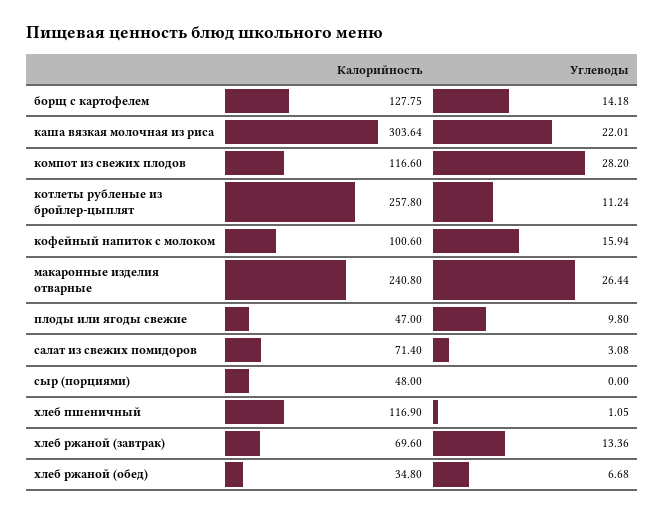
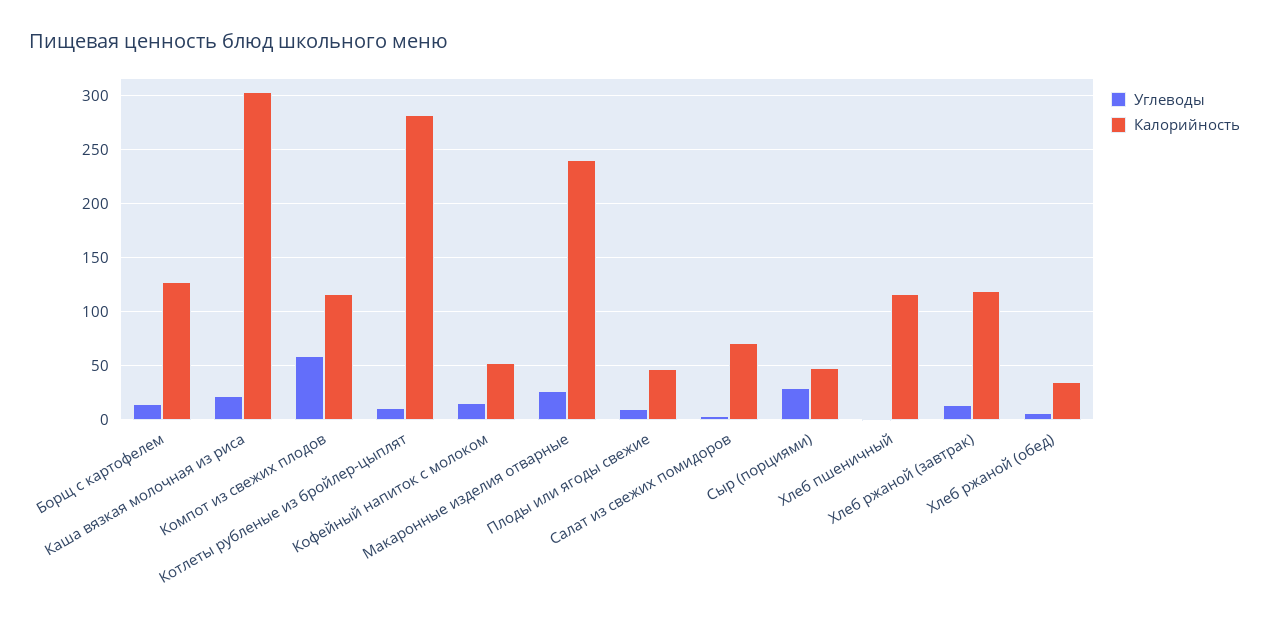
Углеводы, компот из свежих плодов: 28.2 -> 60
Калорийность, котлеты рубленые из бройлер-цыплят: 257.8 -> 280
Калорийность, кофейный напиток с молоком: 100.6 -> 50
Углеводы, сыр (порциями): 0 -> 30
Калорийность, хлеб ржаной (завтрак): 69.6 -> 120

